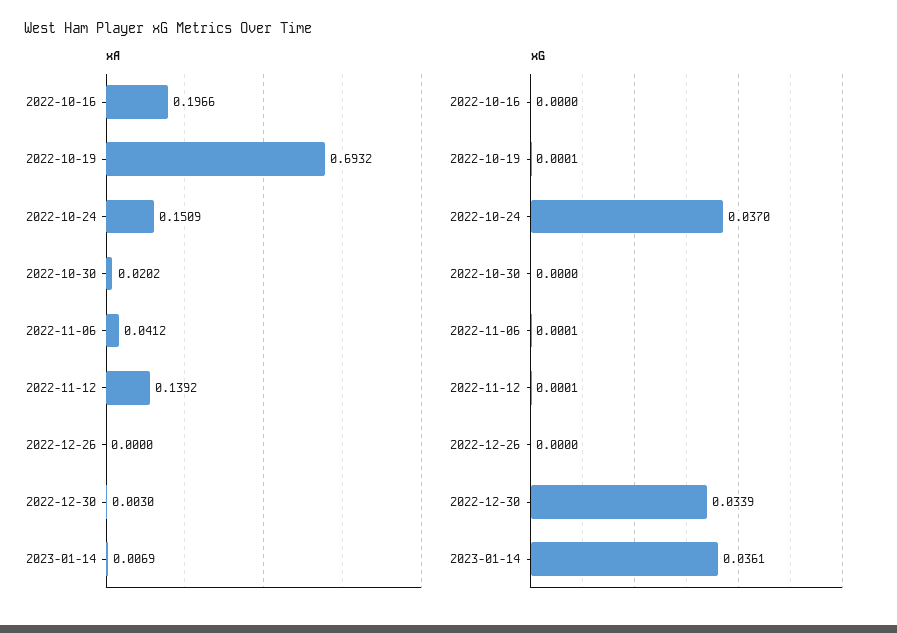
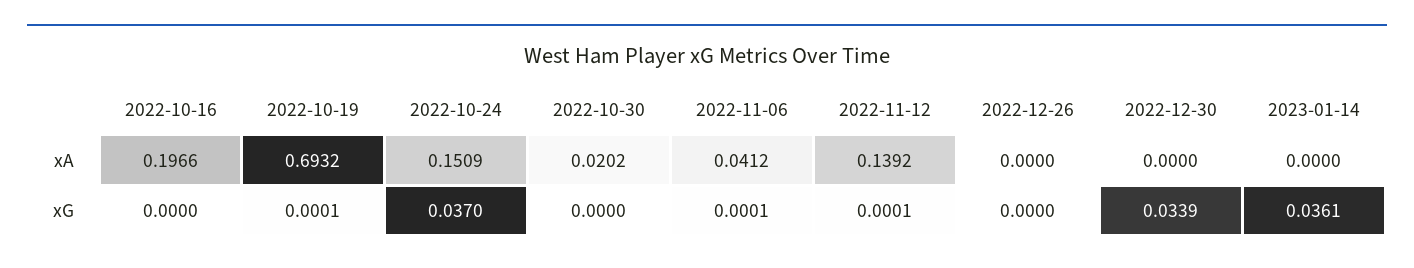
xA, 2022-12-30: 0.003 -> 0
xA, 2023-01-14: 0.0069 -> 0

